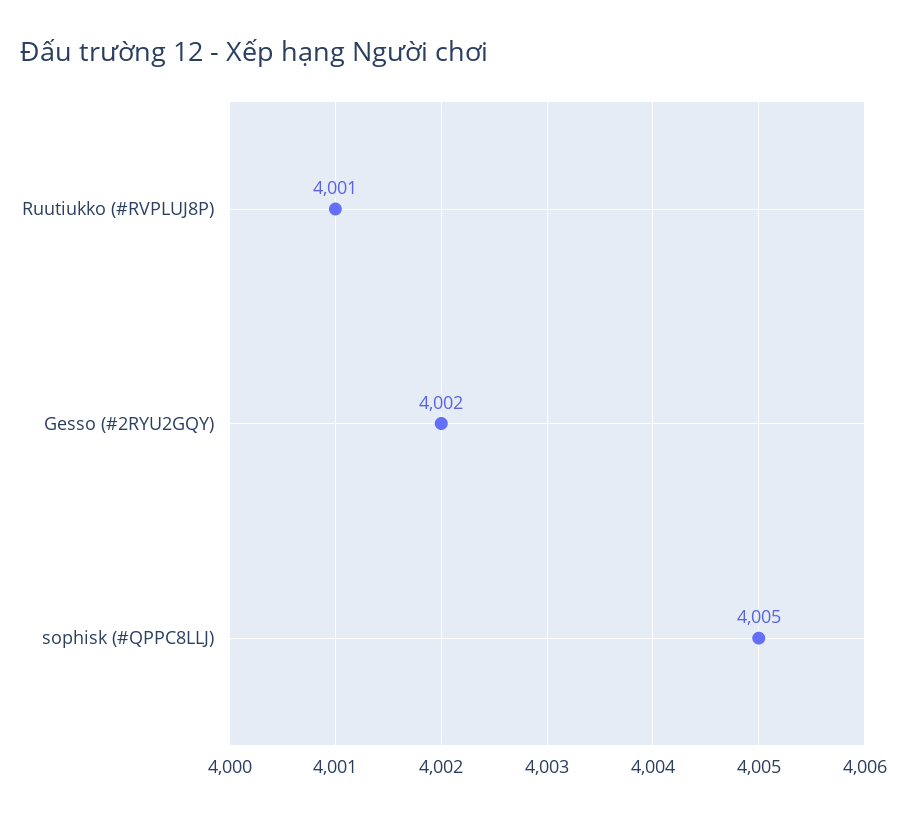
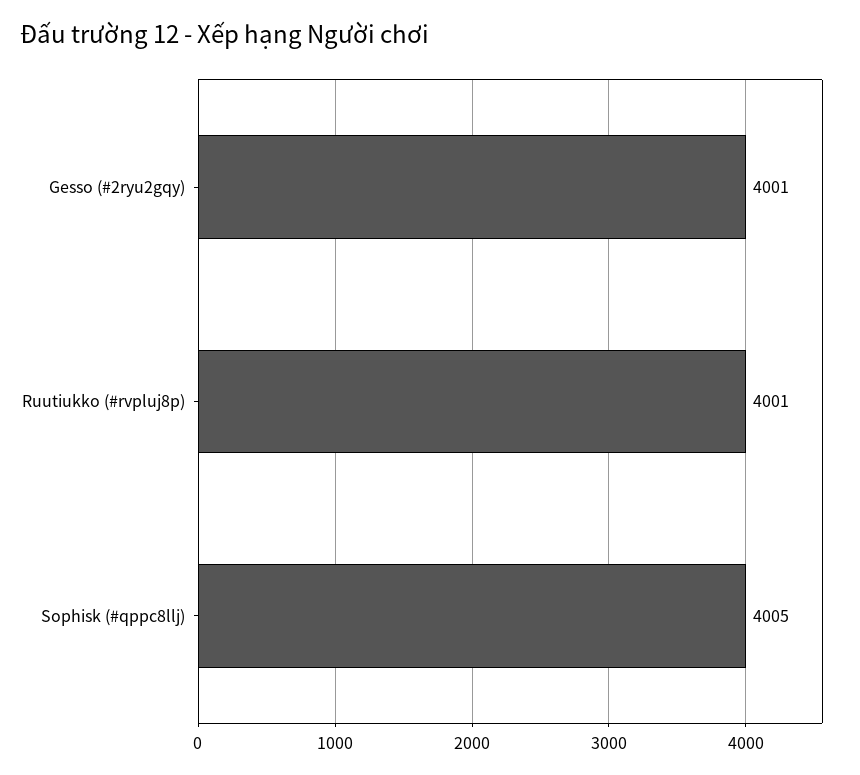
Gesso (#2RYU2GQY): 4002 -> 4001

